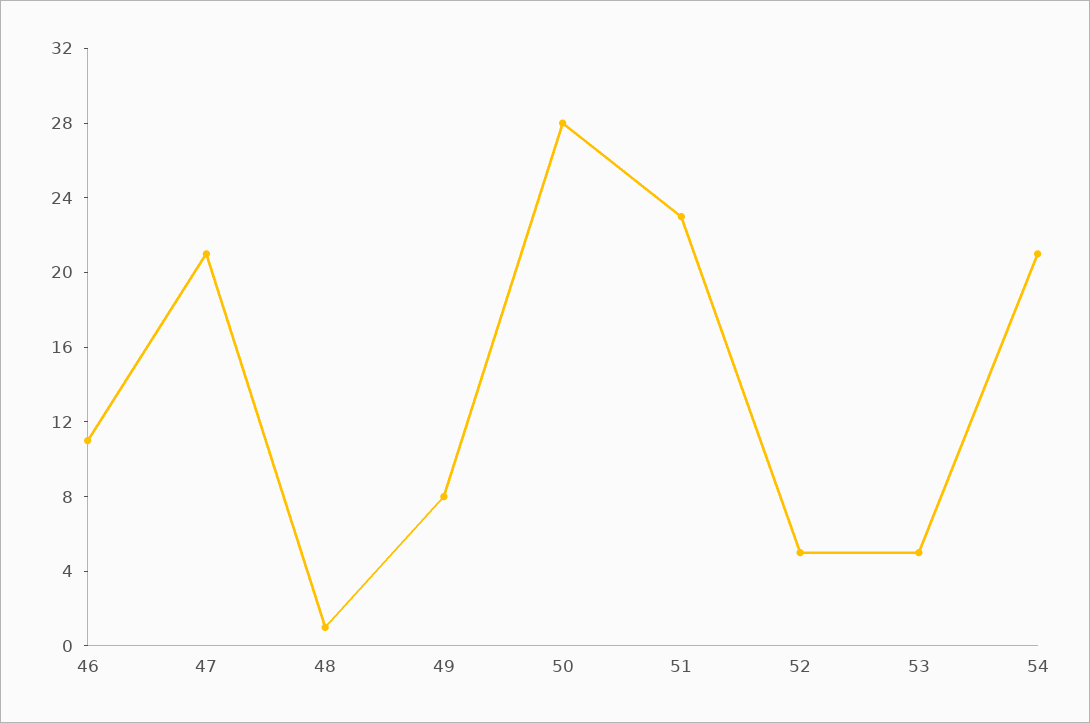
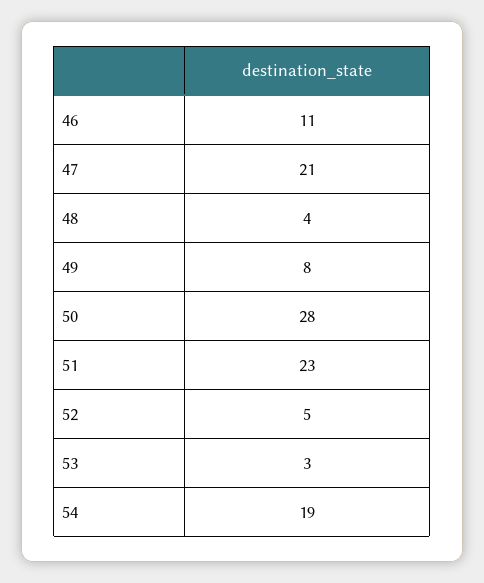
48: 1 -> 4
53: 5 -> 3
54: 21 -> 19

